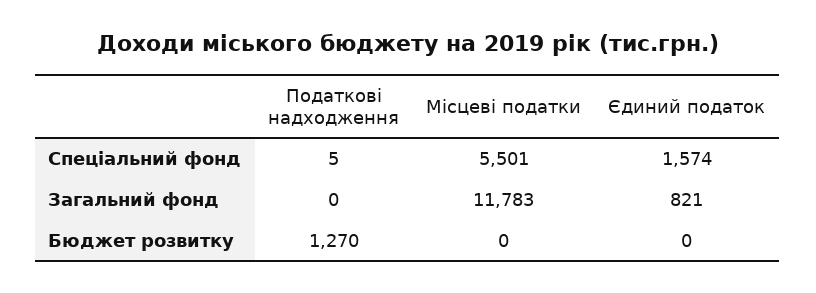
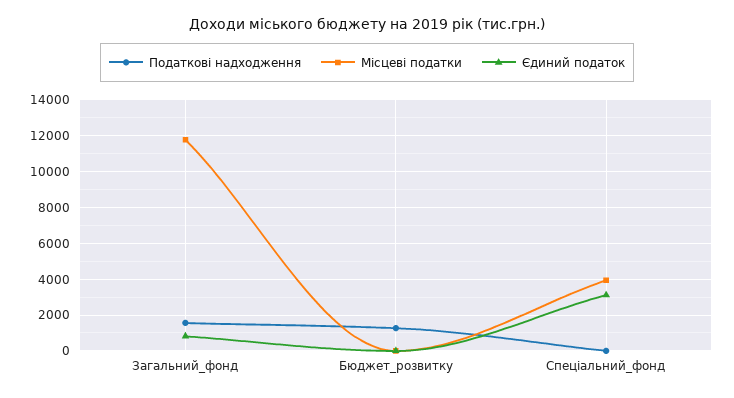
Місцеві податки, Спеціальний фонд: 5501 -> 4000
Єдиний податок, Спеціальний фонд: 1574 -> 3000
Податкові надходження, Загальний фонд: 0 -> 1500

